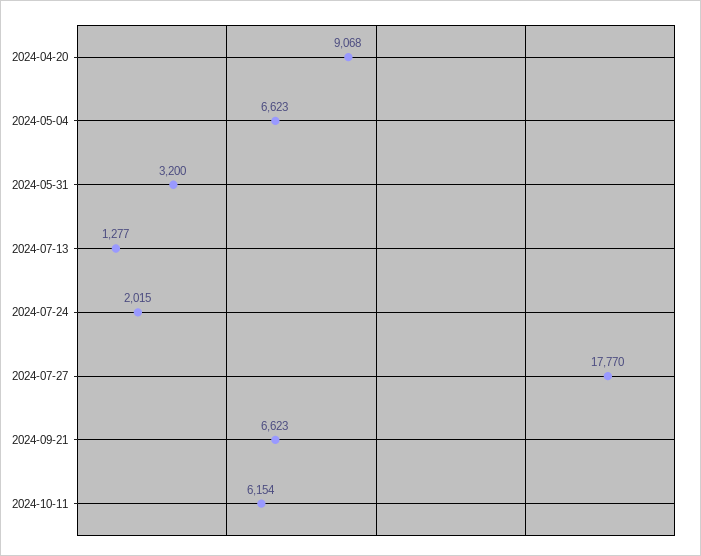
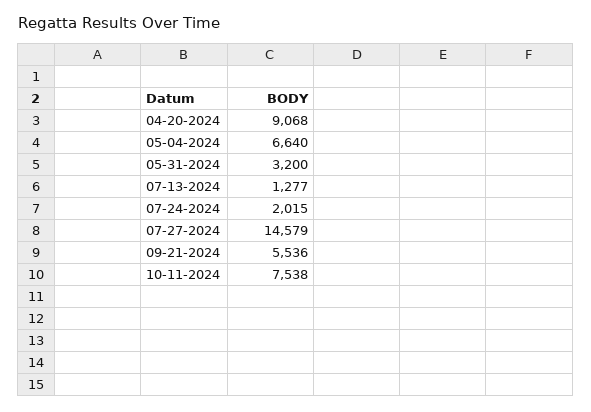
2024-05-04: 6623 -> 6640
2024-07-27: 17770 -> 14579
2024-09-21: 6623 -> 5536
2024-10-11: 6154 -> 7538

